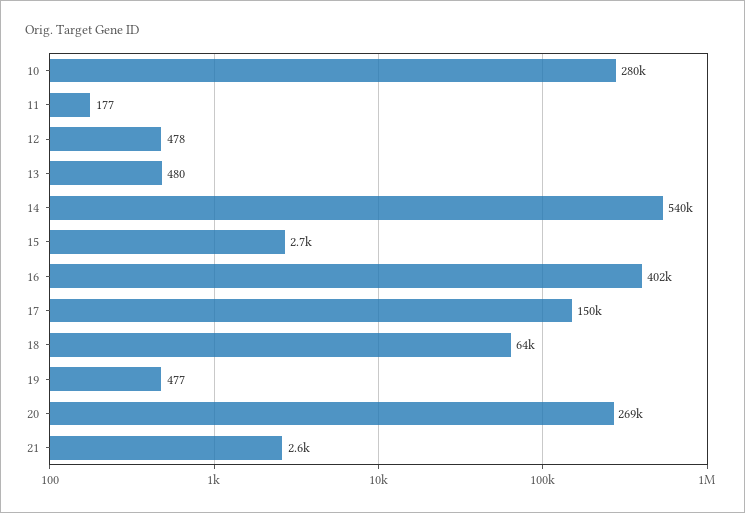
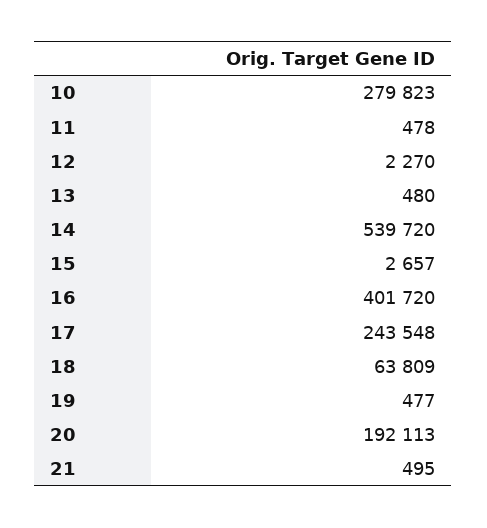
11: 177 -> 478
12: 478 -> 2270
17: 150000 -> 243548
20: 269000 -> 192113
21: 2600 -> 495

